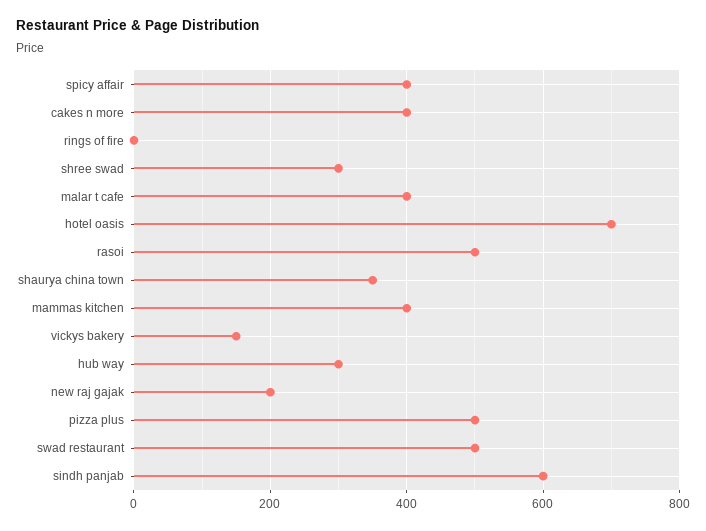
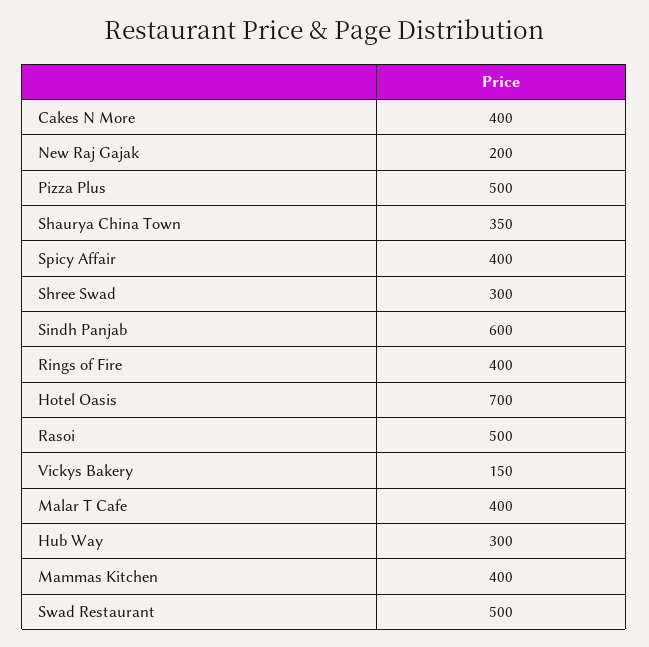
rings of fire: 0 -> 400

